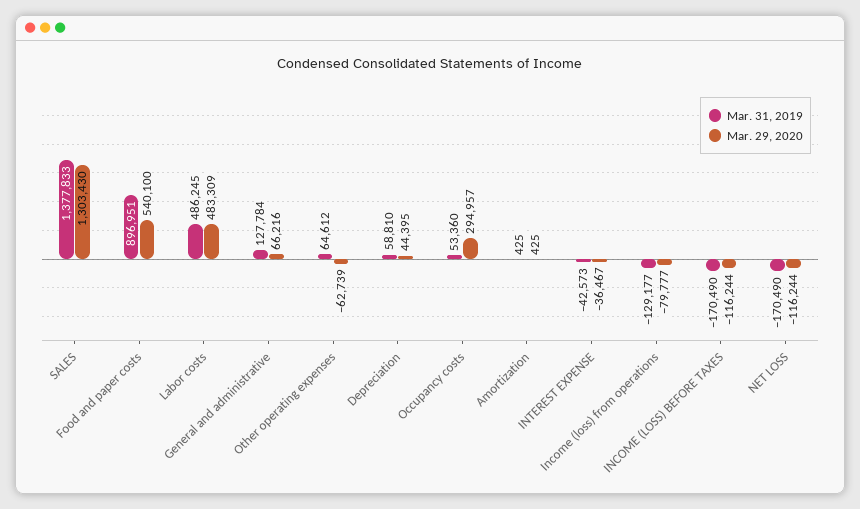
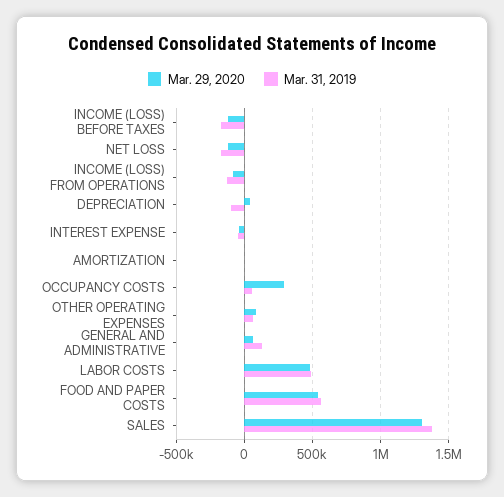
Mar. 31, 2019, Food and paper costs: 896951 -> 550000
Mar. 29, 2020, Other operating expenses: -62739 -> 100000
Mar. 31, 2019, Depreciation: 58810 -> -100000

